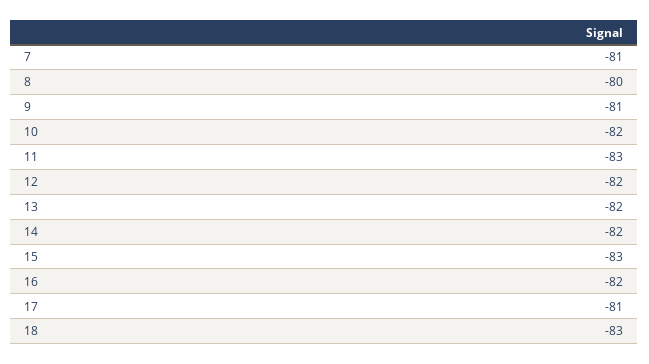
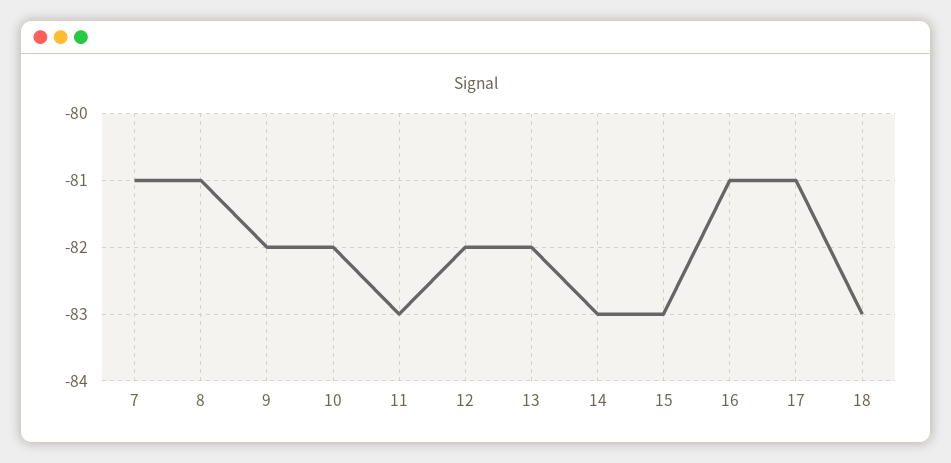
8: -80 -> -81
9: -81 -> -82
14: -82 -> -83
16: -82 -> -81

